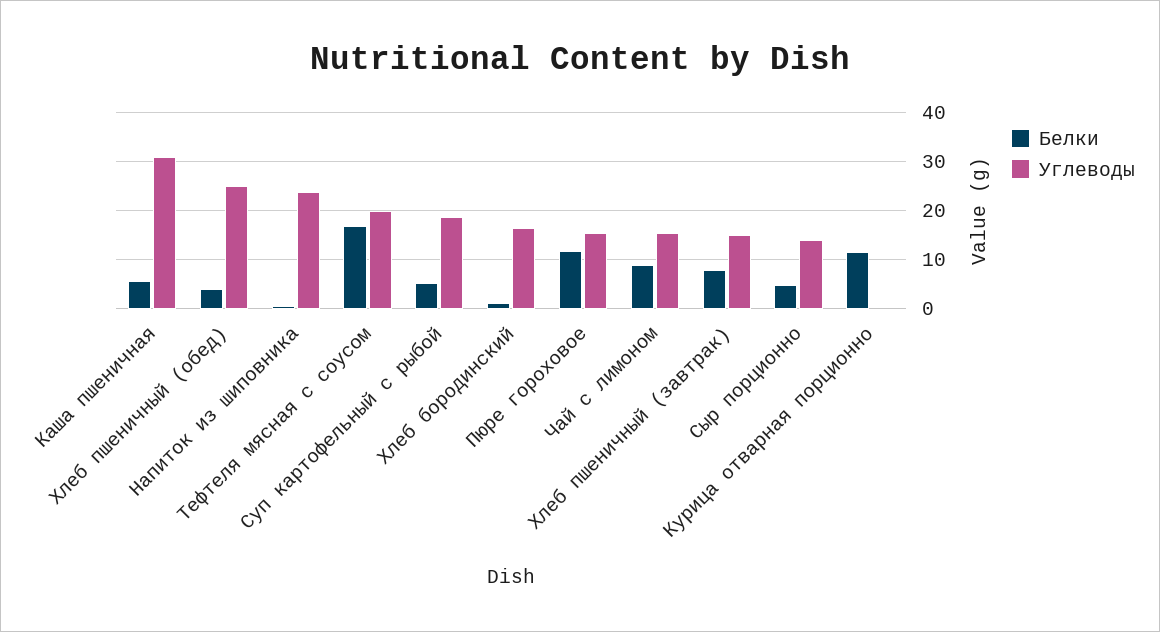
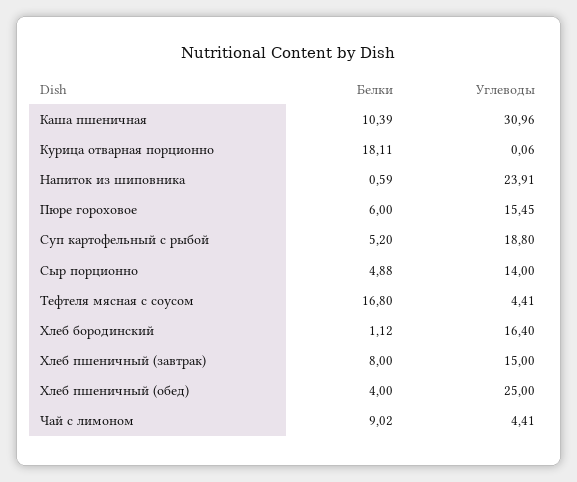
Белки, Каша пшеничная: 6 -> 10.39
Углеводы, Тефтеля мясная с соусом: 20 -> 4.41
Белки, Пюре гороховое: 12 -> 6
Углеводы, Чай с лимоном: 16 -> 4.41
Белки, Курица отварная порционно: 12 -> 18.11

